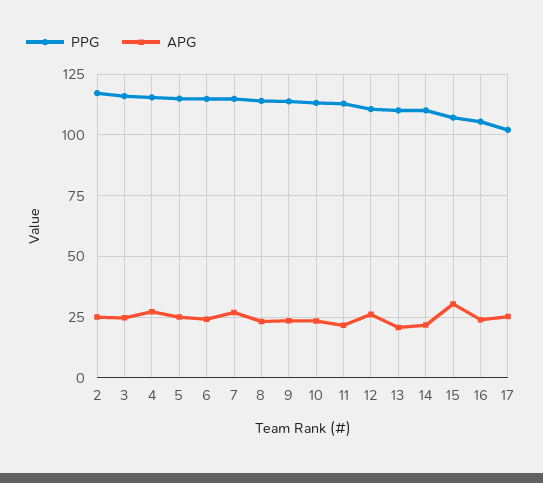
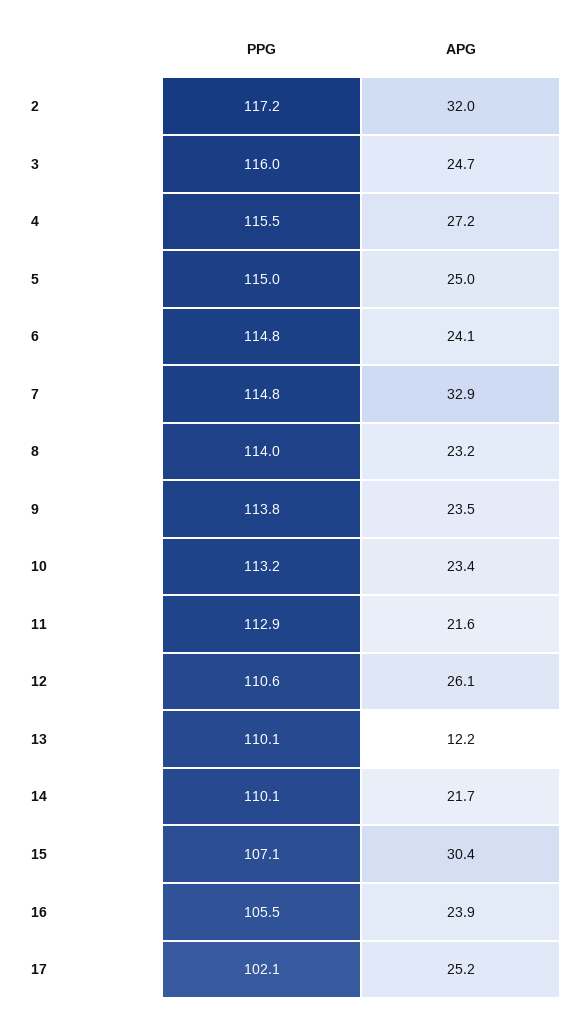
APG, 2: 25 -> 32
APG, 7: 27.5 -> 32.9
APG, 13: 20 -> 12.2

